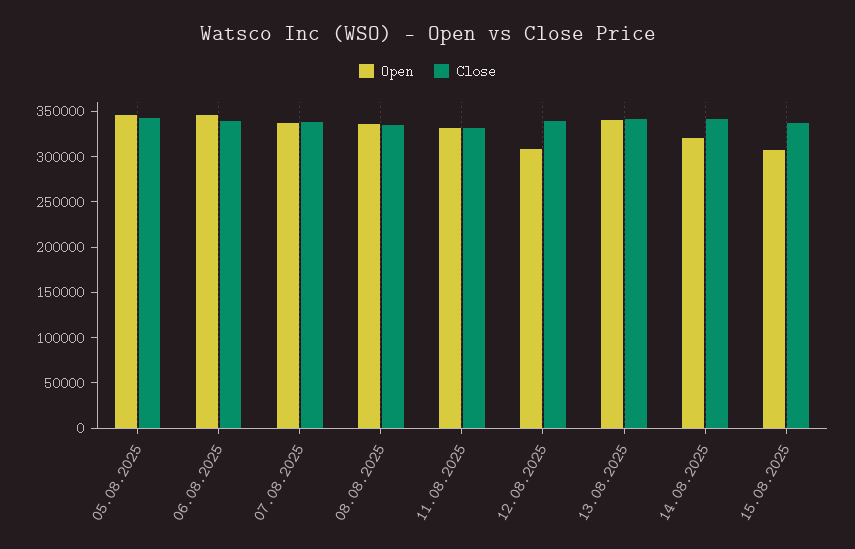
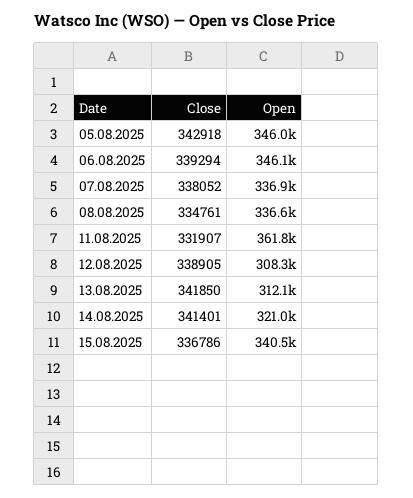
Open, 11.08.2025: 330000 -> 361800
Open, 13.08.2025: 340000 -> 312100
Open, 15.08.2025: 310000 -> 340500

